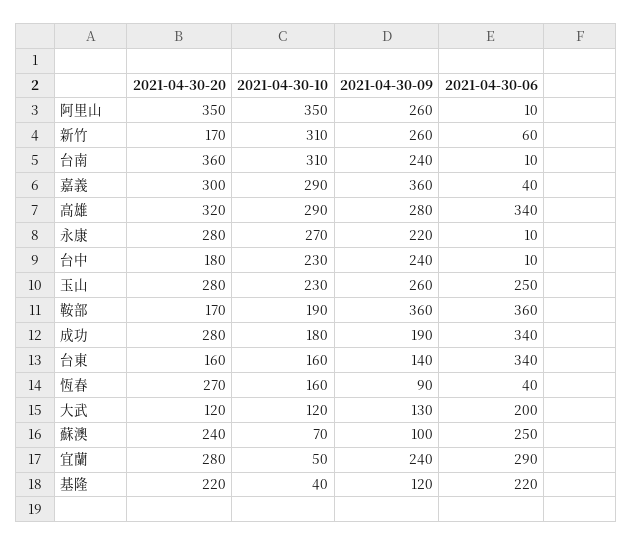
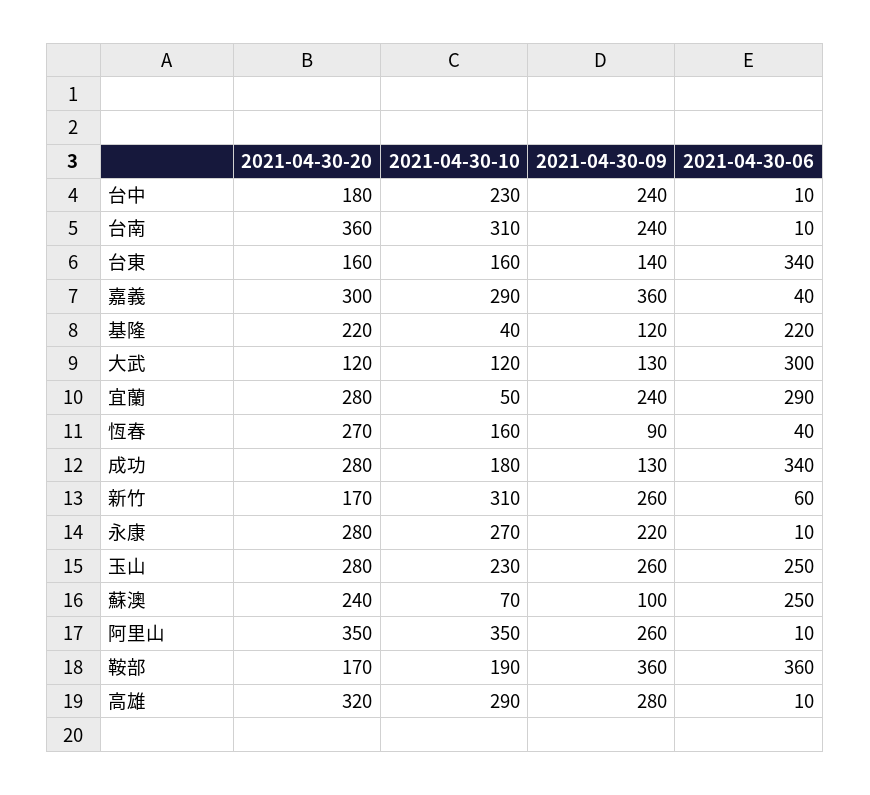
2021-04-30-06, 高雄: 340 -> 10
2021-04-30-09, 成功: 190 -> 130
2021-04-30-06, 大武: 200 -> 300

